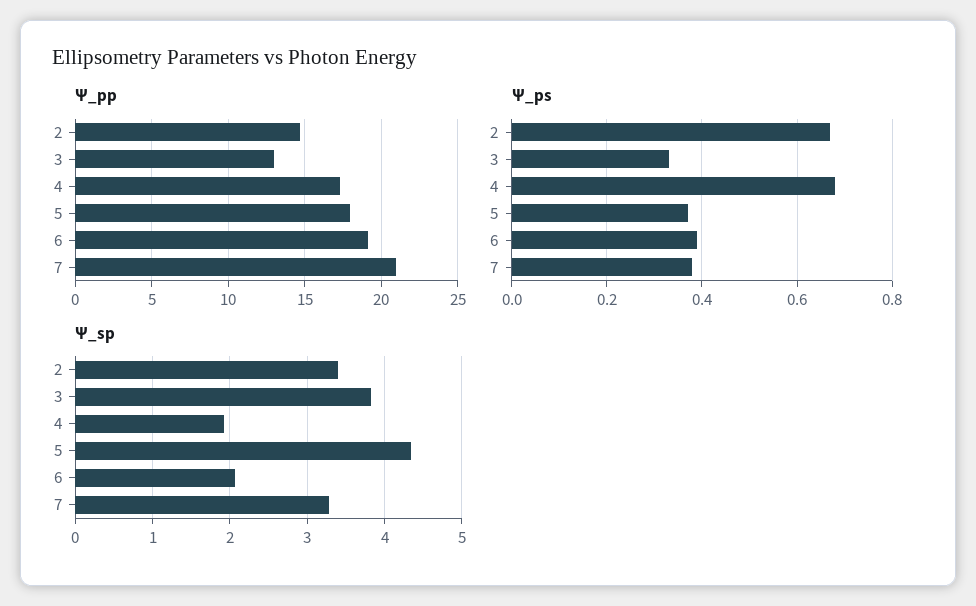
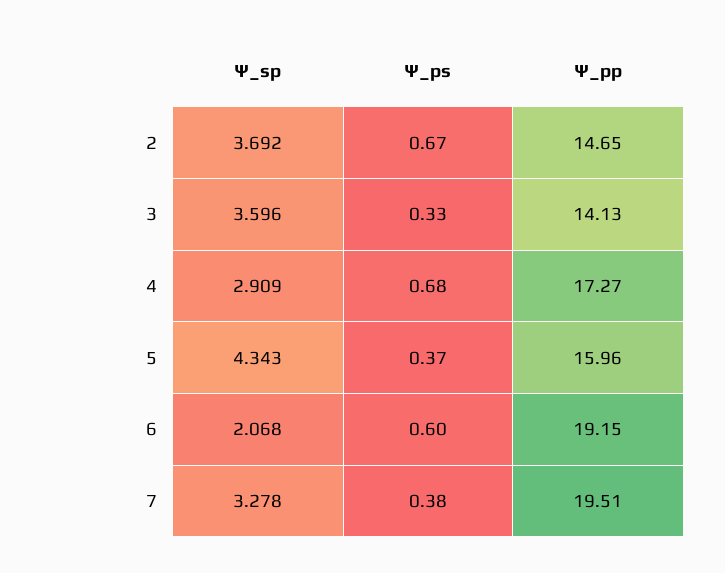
Ψ_pp, 3: 13 -> 14.13
Ψ_pp, 5: 18 -> 15.96
Ψ_pp, 7: 21 -> 19.51
Ψ_ps, 6: 0.4 -> 0.6
Ψ_sp, 2: 3.4 -> 3.692
Ψ_sp, 3: 3.8 -> 3.596
Ψ_sp, 4: 1.9 -> 2.909

